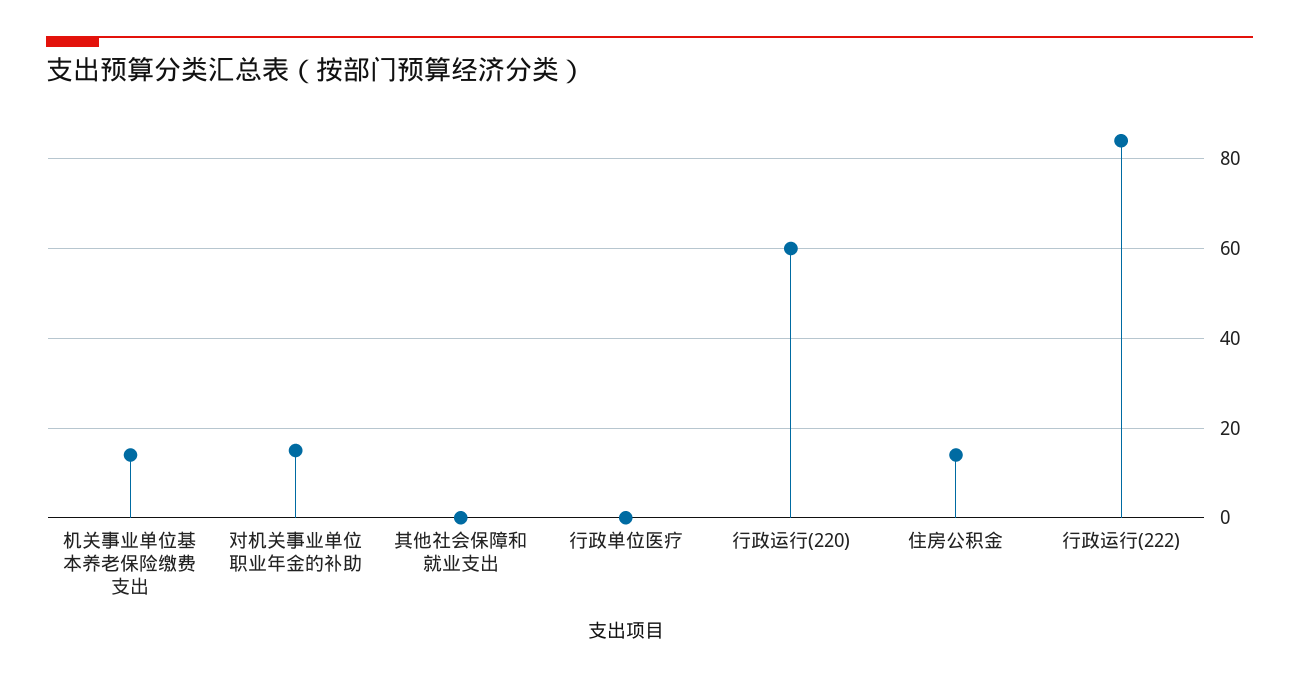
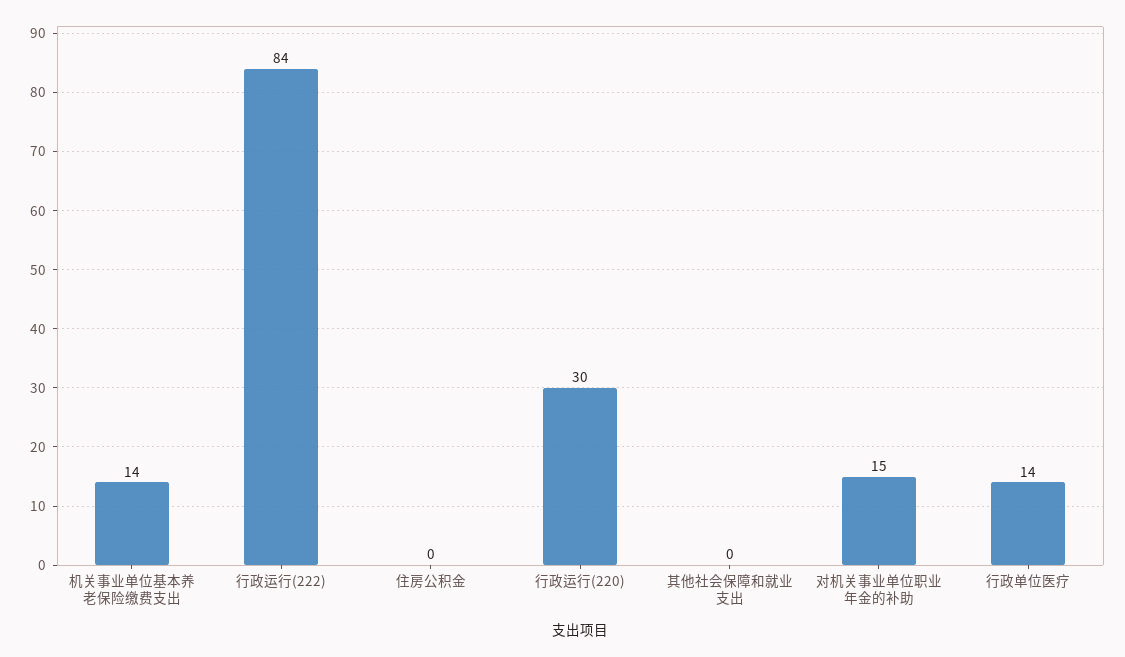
行政单位医疗: 0 -> 14
行政运行(220): 60 -> 30
住房公积金: 15 -> 0

